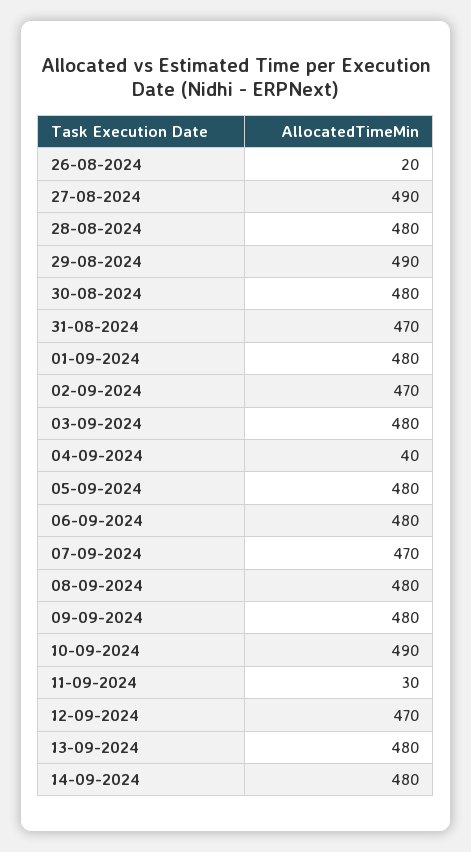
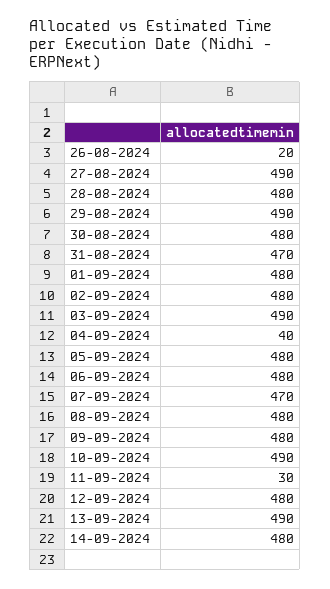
02-09-2024: 470 -> 480
03-09-2024: 480 -> 490
12-09-2024: 470 -> 480
13-09-2024: 480 -> 490

